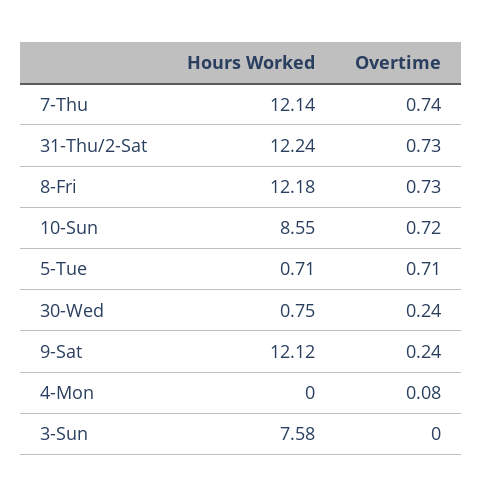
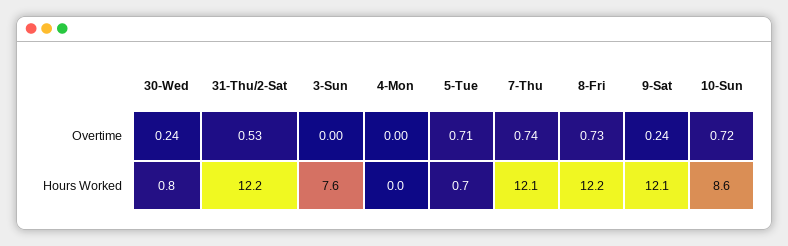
Overtime, 31-Thu/2-Sat: 0.73 -> 0.53
Overtime, 4-Mon: 0.08 -> 0

